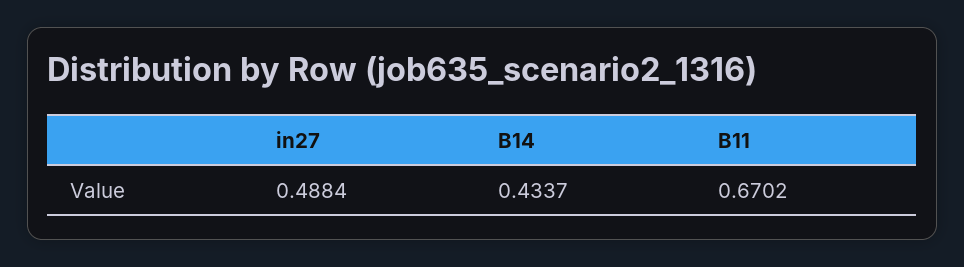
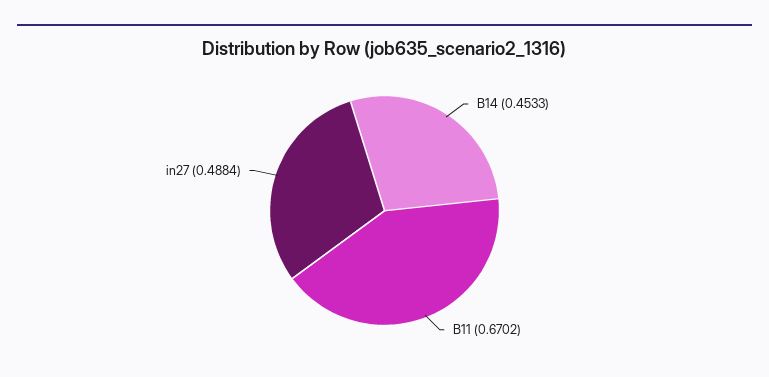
B14: 0.4337 -> 0.4533

